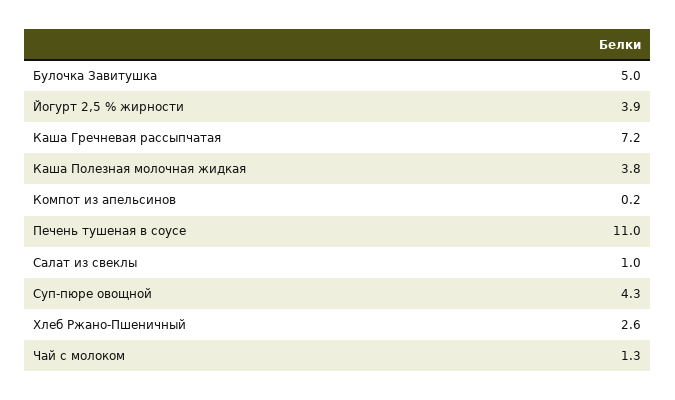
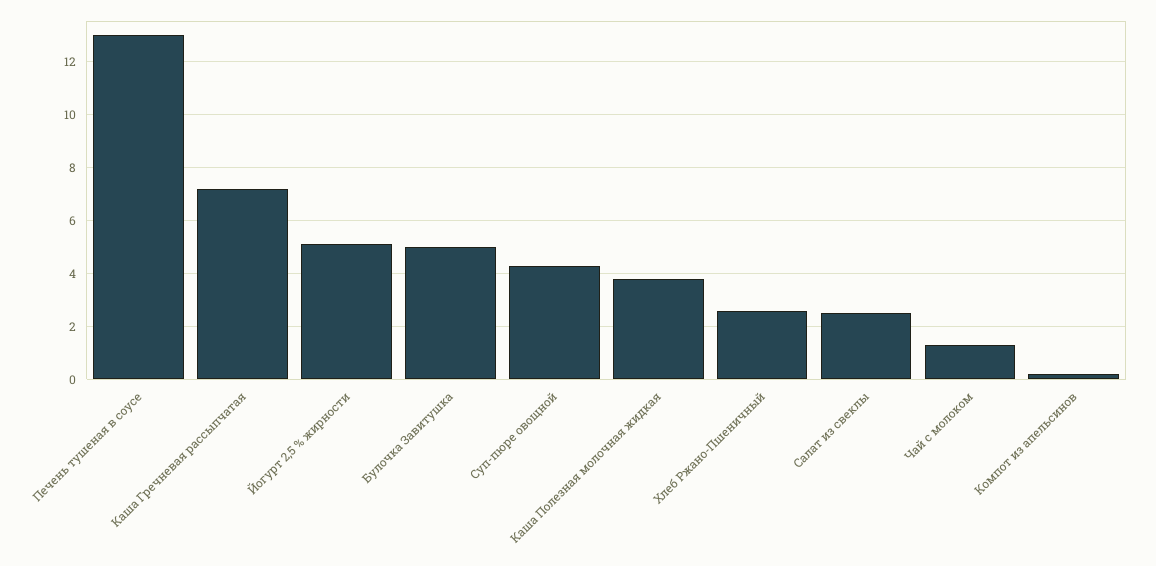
Йогурт 2,5 % жирности: 3.9 -> 5
Печень тушеная в соусе: 11 -> 13
Салат из свеклы: 1 -> 2.5

